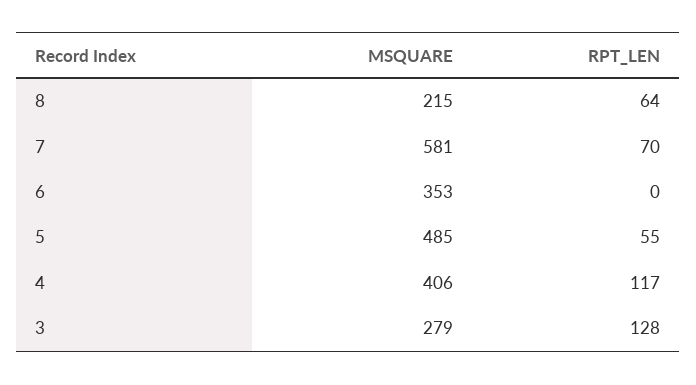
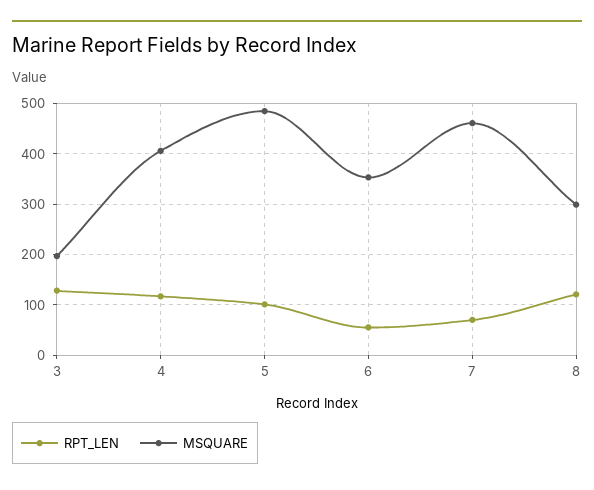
MSQUARE, 8: 215 -> 300
RPT_LEN, 8: 64 -> 120
MSQUARE, 7: 581 -> 460
RPT_LEN, 6: 0 -> 60
RPT_LEN, 5: 55 -> 100
MSQUARE, 3: 279 -> 200

